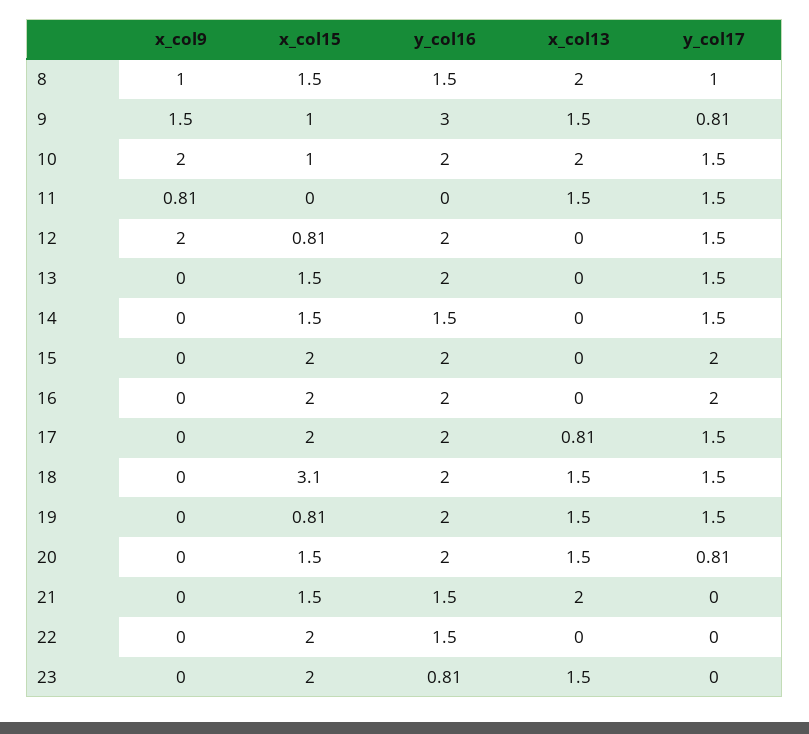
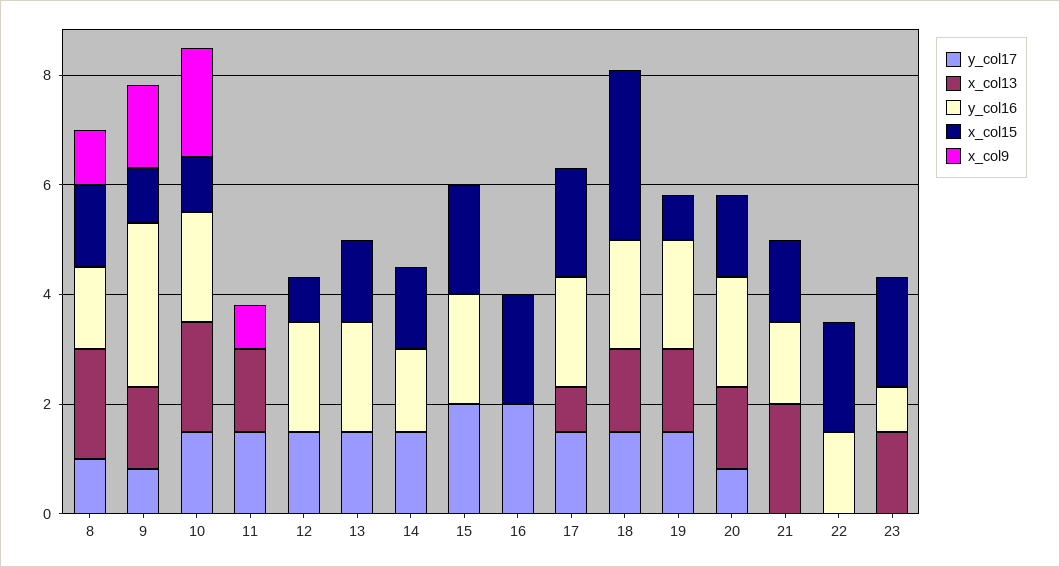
x_col9, 12: 2 -> 0
y_col16, 16: 2 -> 0

